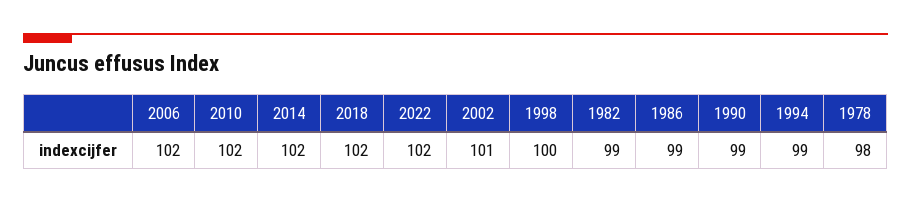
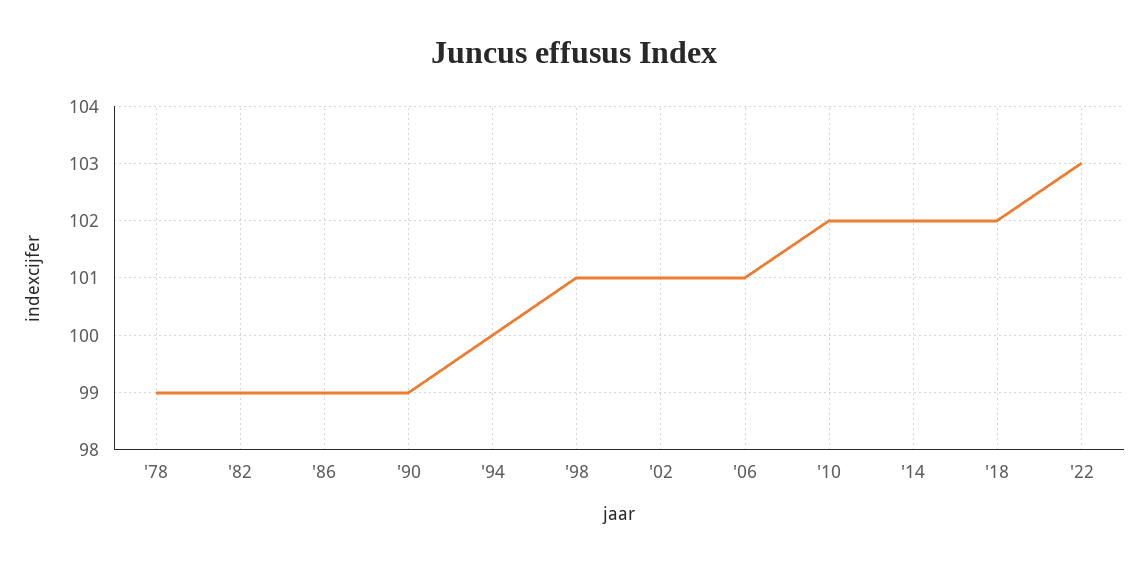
2006: 102 -> 101
2022: 102 -> 103
1998: 100 -> 101
1994: 99 -> 100
1978: 98 -> 99

